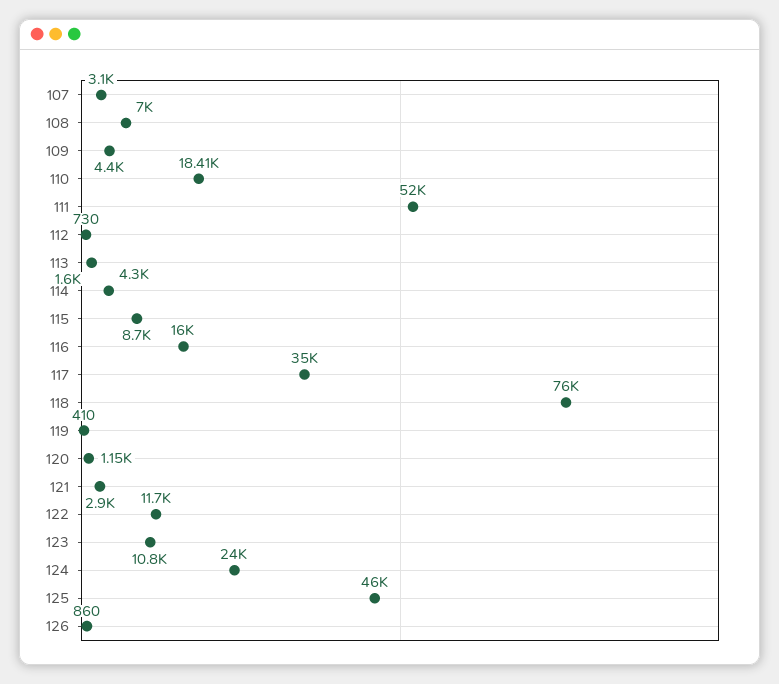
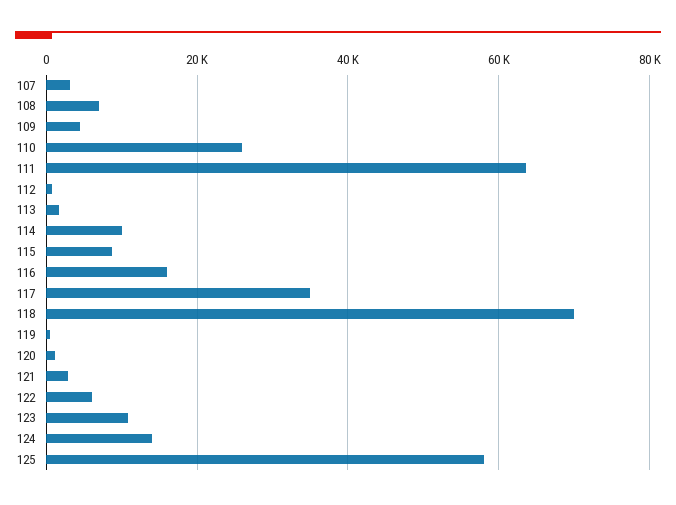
110: 18410 -> 26000
111: 52000 -> 64000
114: 4300 -> 10000
118: 76000 -> 70000
122: 11700 -> 6000
124: 24000 -> 14000
125: 46000 -> 58000
126: 860 -> none

